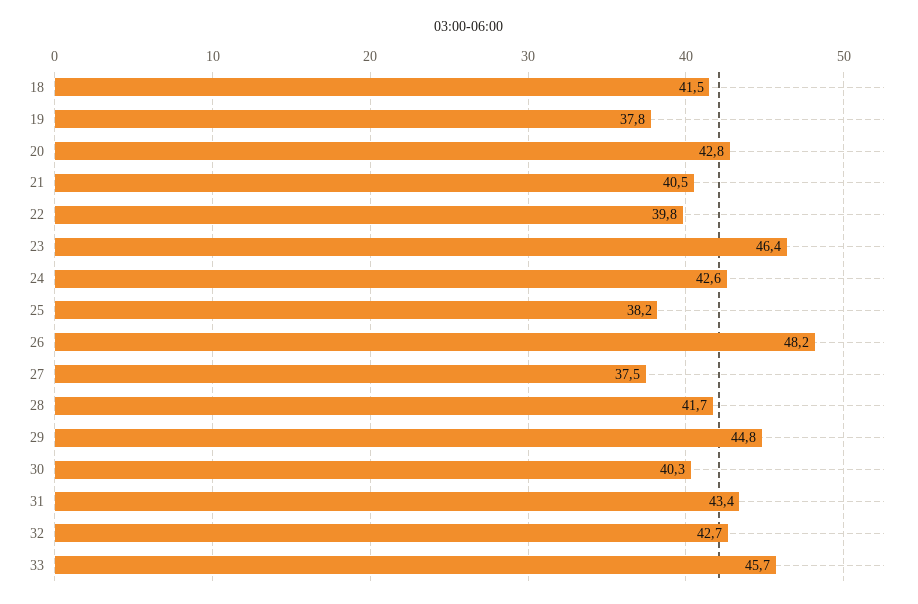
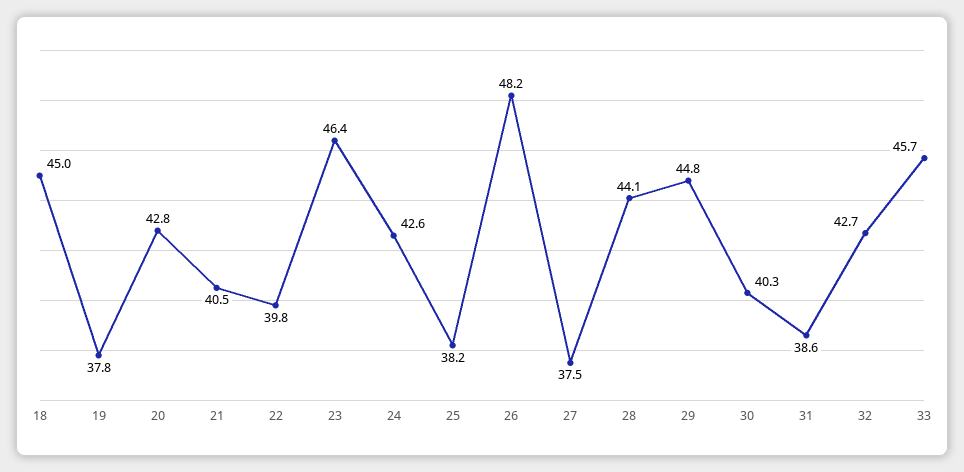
18: 41.5 -> 45
28: 41.7 -> 44.1
31: 43.4 -> 38.6

